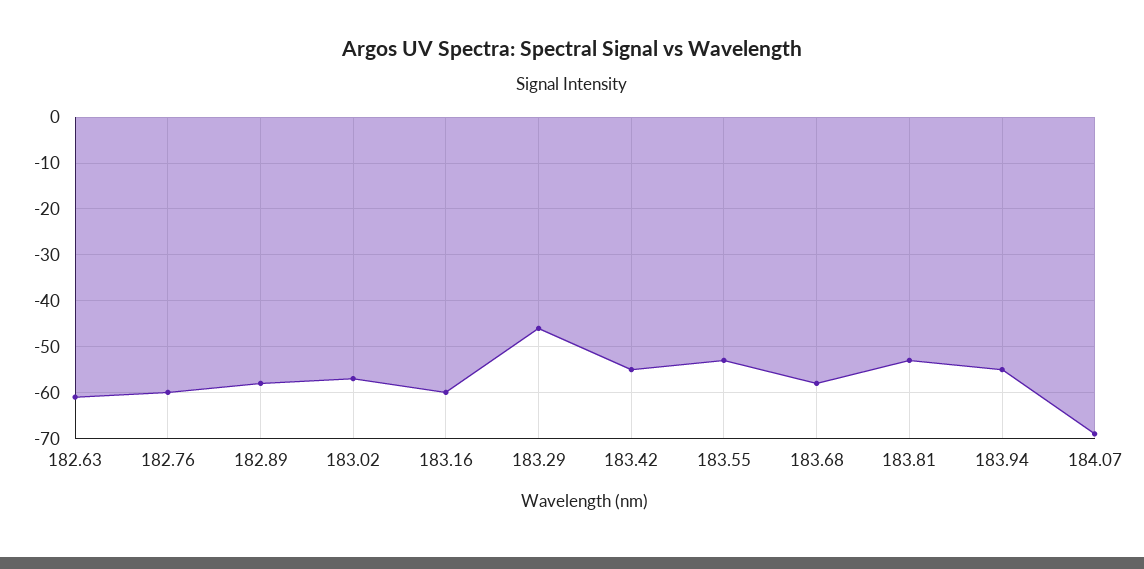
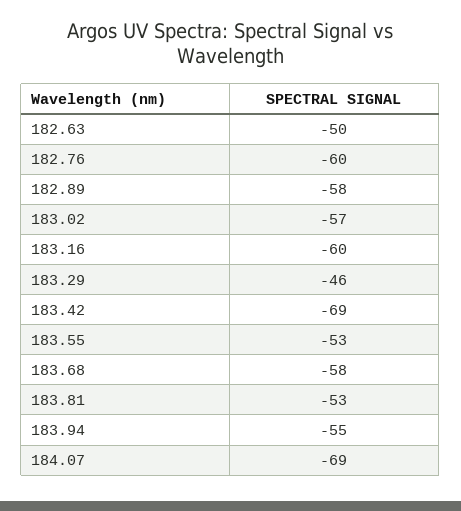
182.63: -60 -> -50
183.42: -55 -> -69

